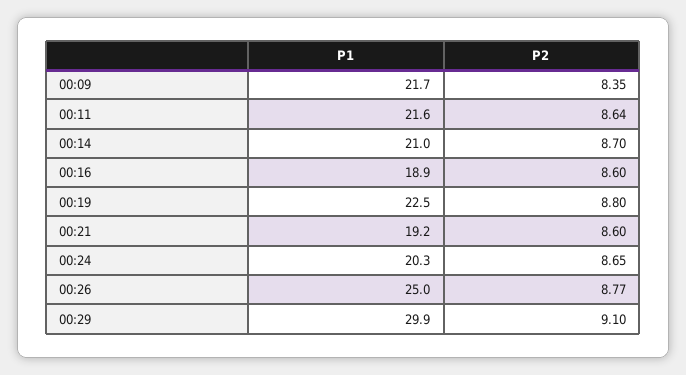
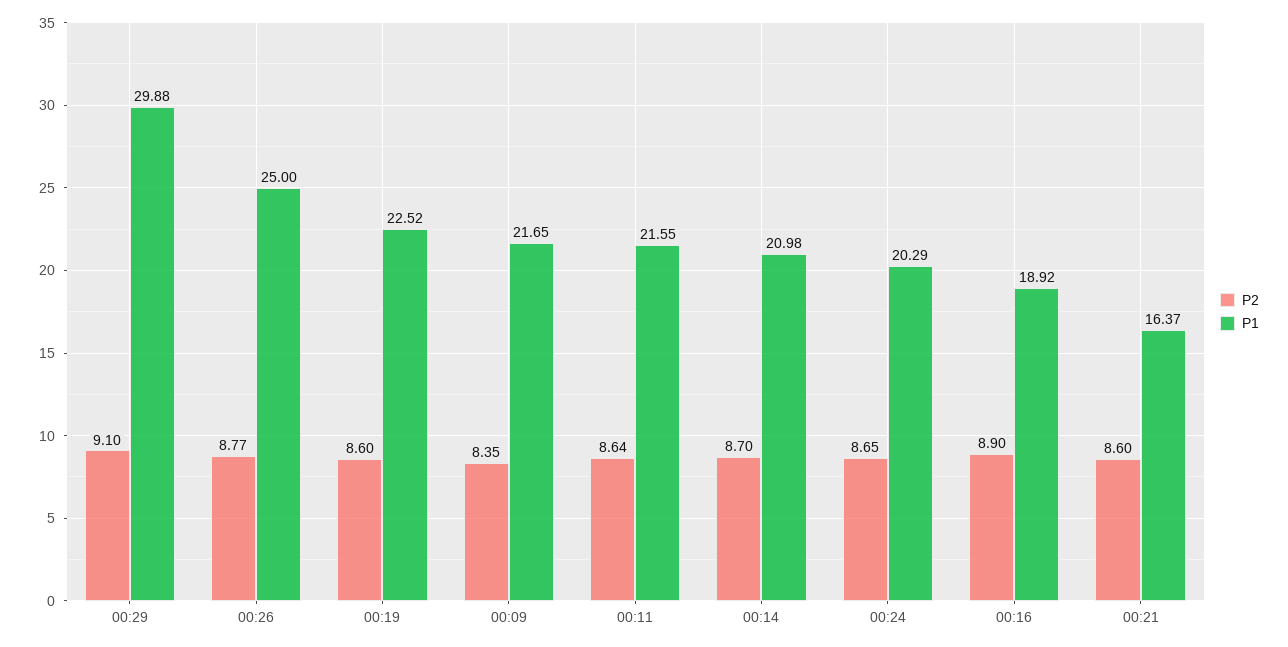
P2, 00:16: 8.6 -> 8.9
P2, 00:19: 8.8 -> 8.6
P1, 00:21: 19.2 -> 16.37

